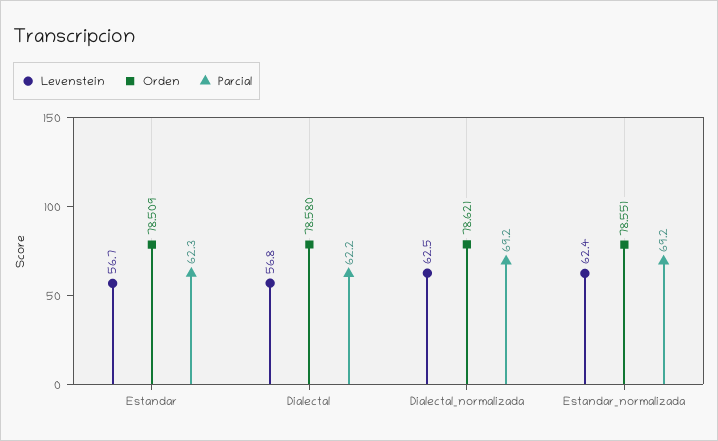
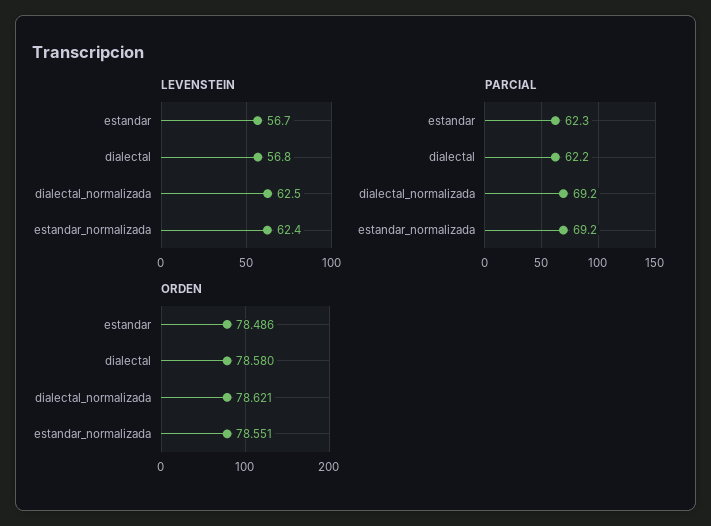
Orden, Estandar: 78.509 -> 78.486

